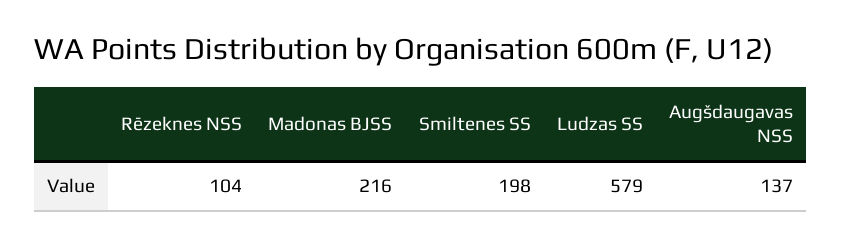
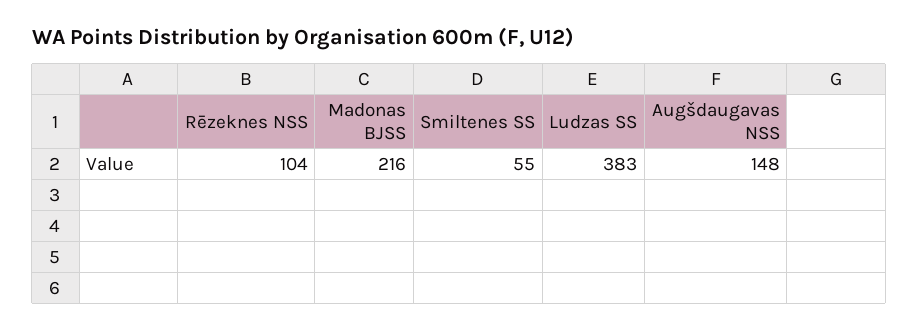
Smiltenes SS: 198 -> 55
Ludzas SS: 579 -> 383
Augšdaugavas NSS: 137 -> 148

